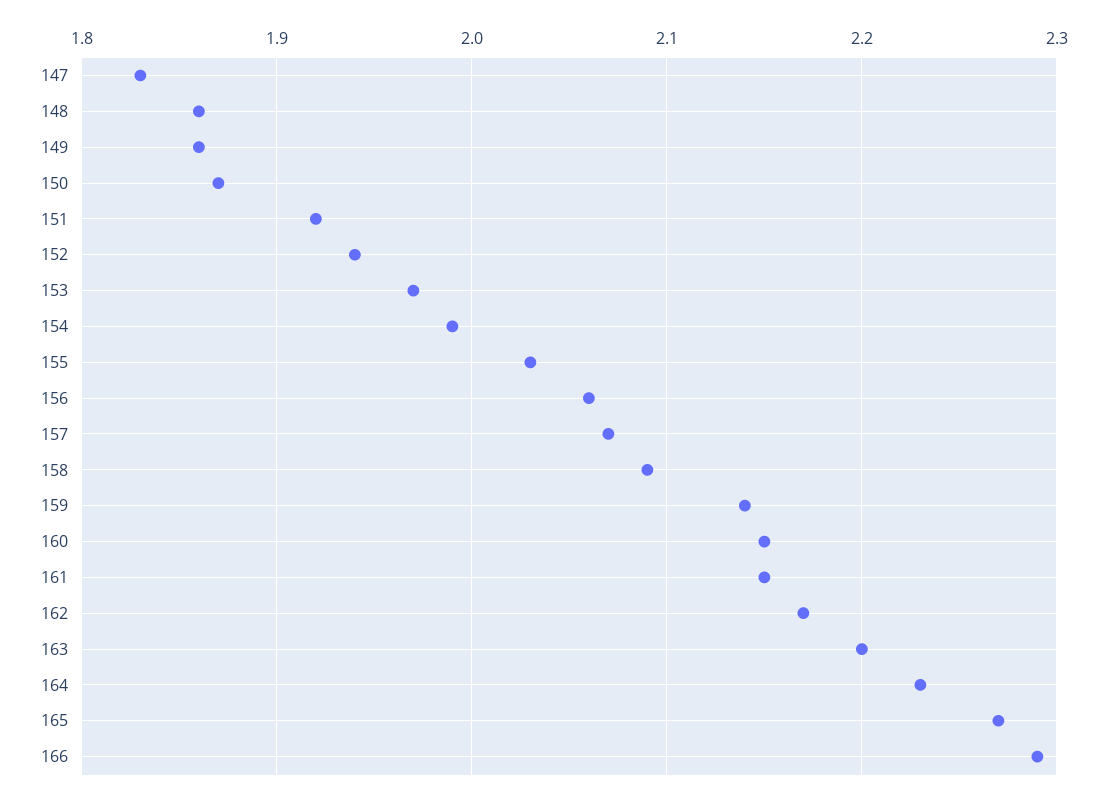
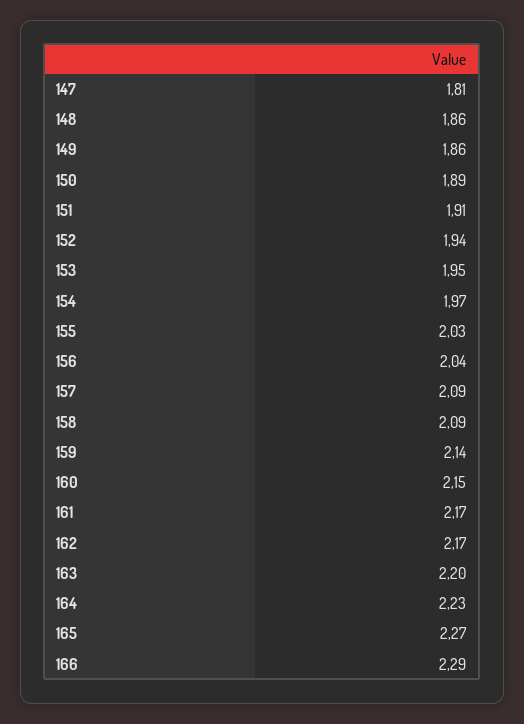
147: 1.83 -> 1.81
150: 1.87 -> 1.89
151: 1.92 -> 1.91
153: 1.97 -> 1.95
154: 1.99 -> 1.97
156: 2.06 -> 2.04
157: 2.07 -> 2.09
161: 2.15 -> 2.17

